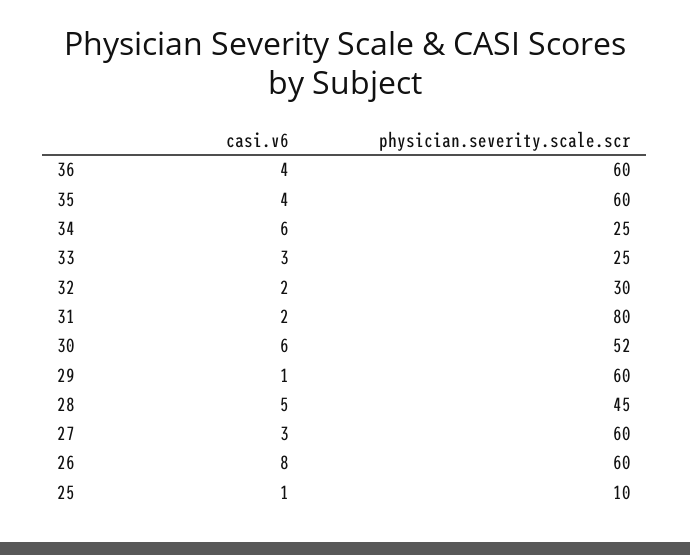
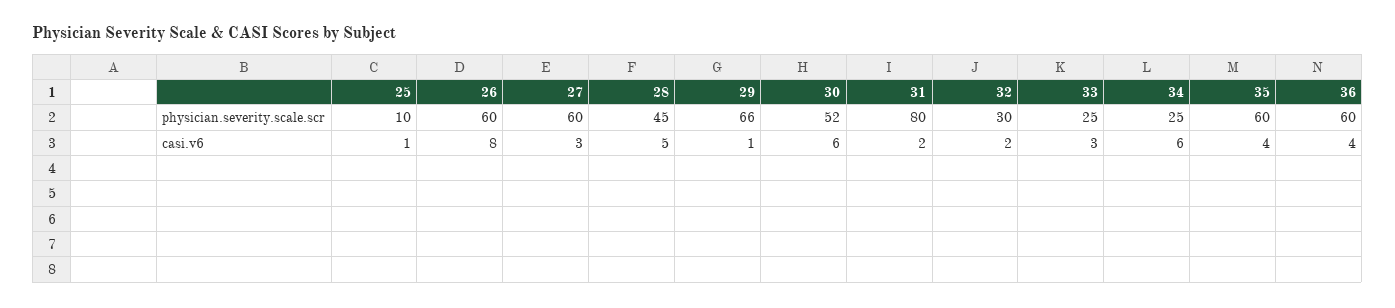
physician.severity.scale.scr, 29: 60 -> 66

